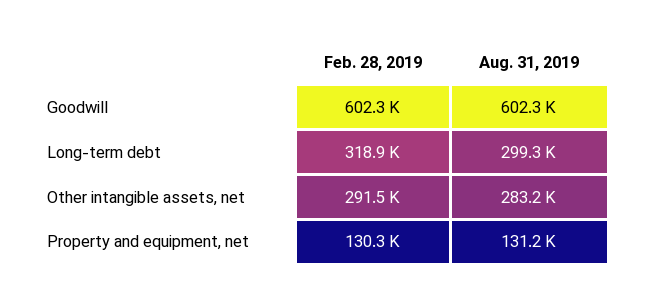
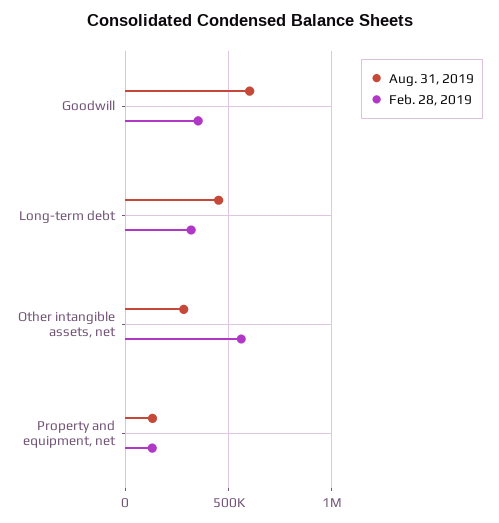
Feb. 28, 2019, Goodwill: 602300 -> 350000
Aug. 31, 2019, Long-term debt: 299300 -> 450000
Feb. 28, 2019, Other intangible assets, net: 291500 -> 550000

